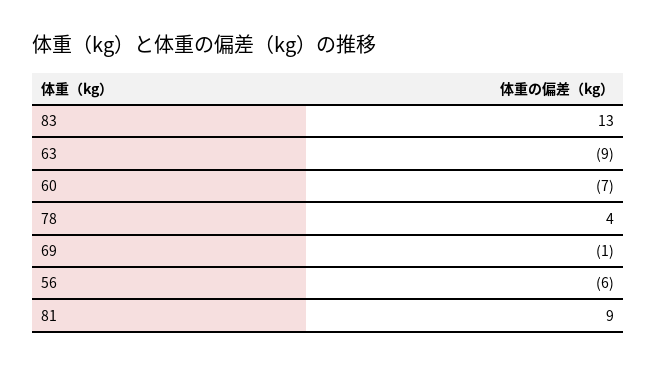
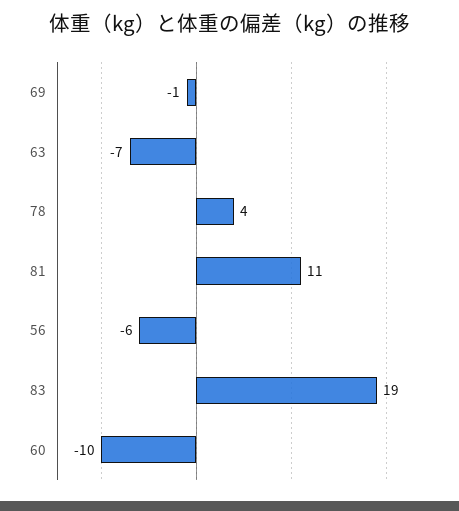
83: 13 -> 19
63: -9 -> -7
60: -7 -> -10
81: 9 -> 11

